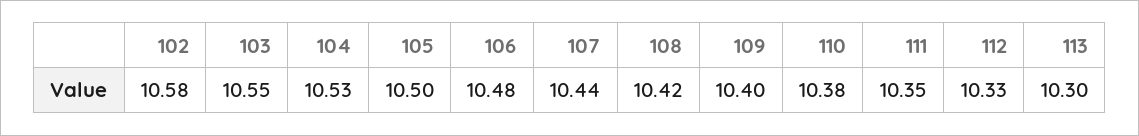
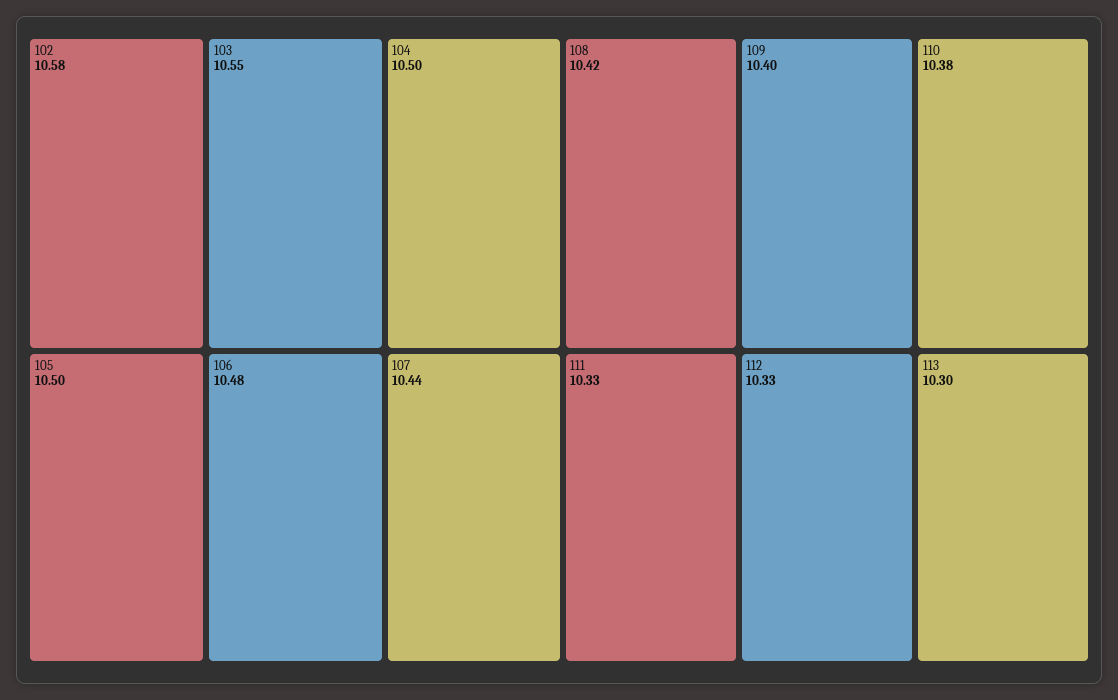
104: 10.53 -> 10.5
111: 10.35 -> 10.33

